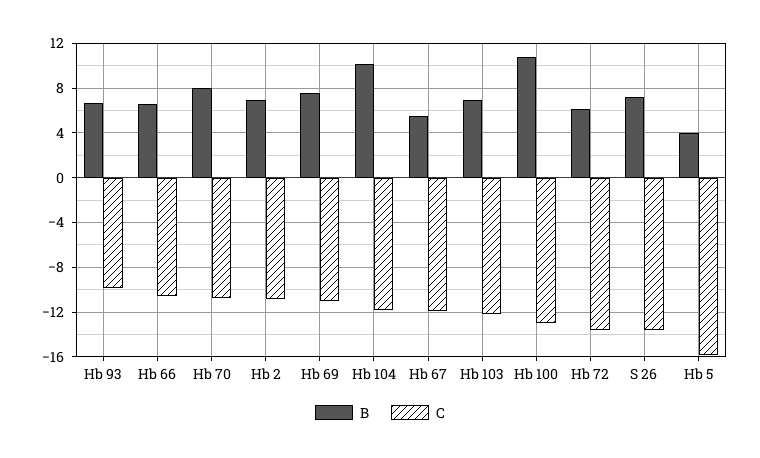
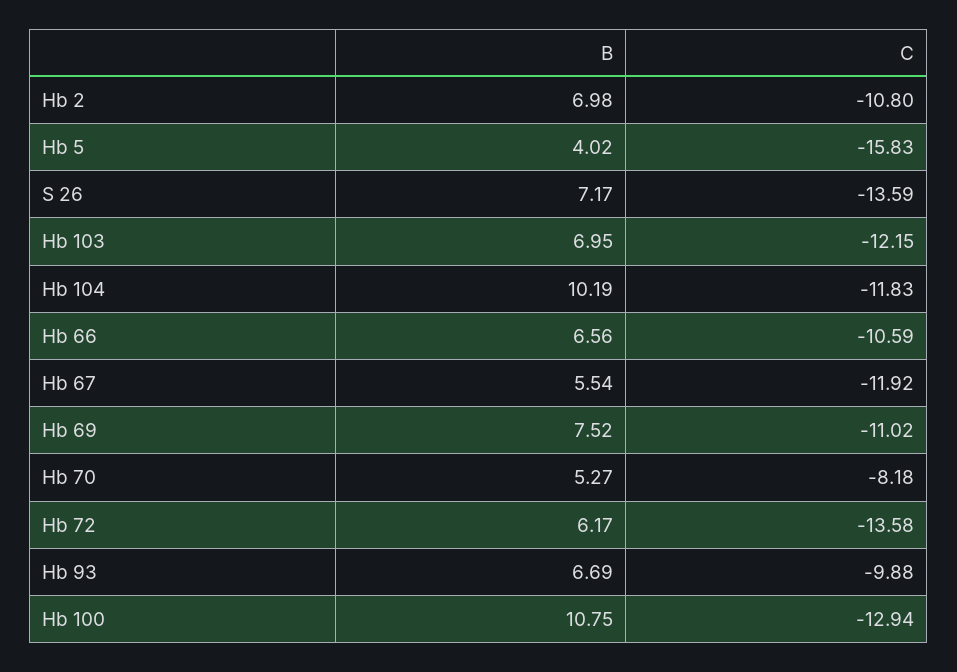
B, Hb 70: 8 -> 5.27
C, Hb 70: -11 -> -8.18

